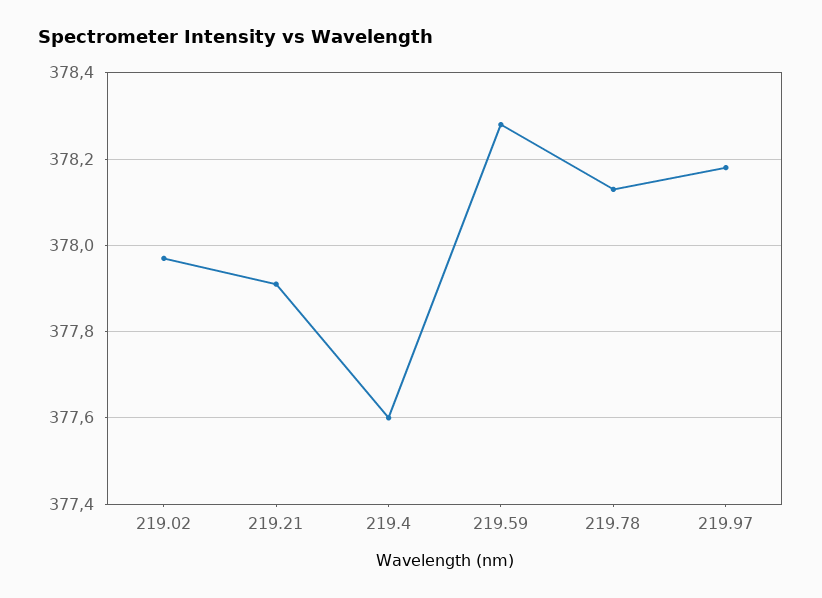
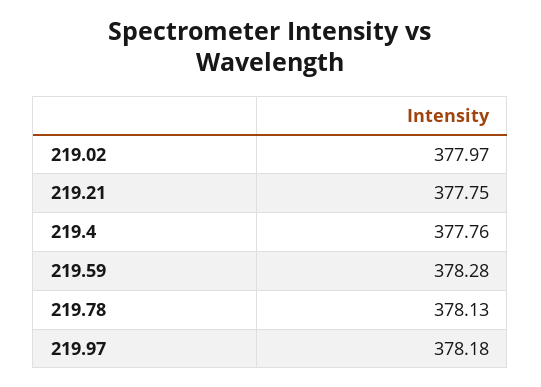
219.21: 377.9 -> 377.75
219.4: 377.6 -> 377.76

